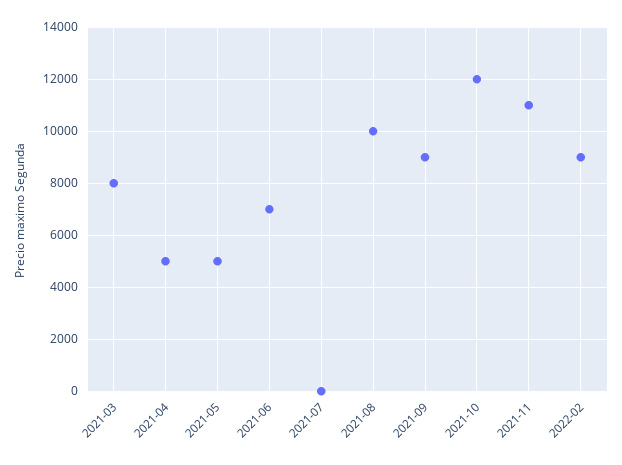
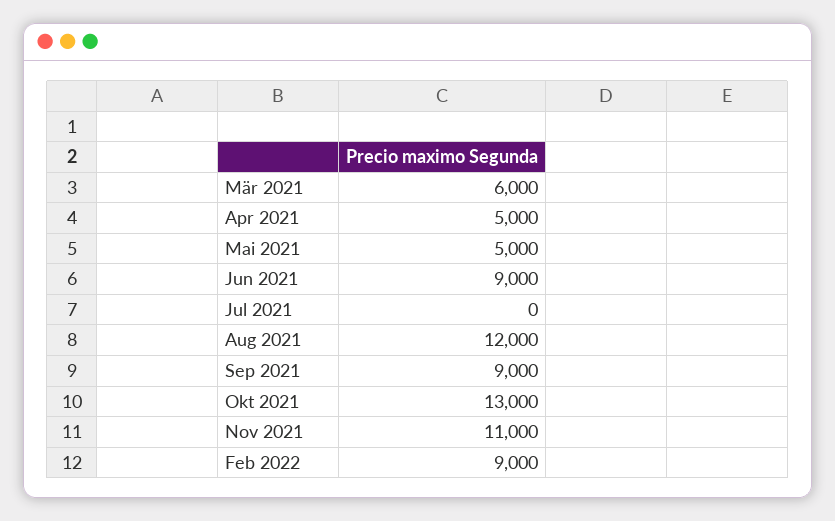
2021-03: 8000 -> 6000
2021-06: 7000 -> 9000
2021-08: 10000 -> 12000
2021-10: 12000 -> 13000

